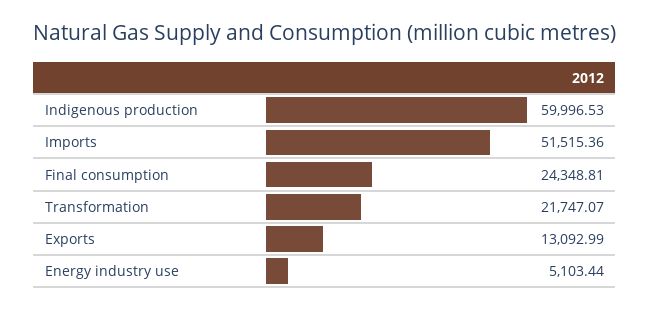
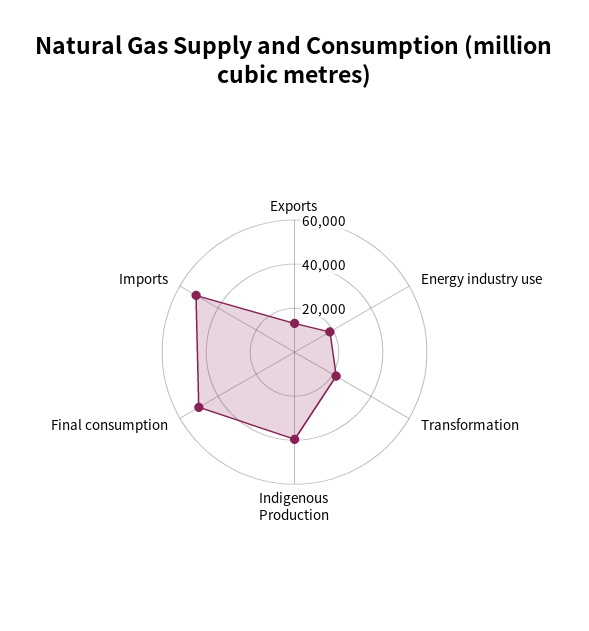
Indigenous production: 59996.53 -> 40000
Final consumption: 24348.81 -> 50000
Energy industry use: 5103.44 -> 20000

